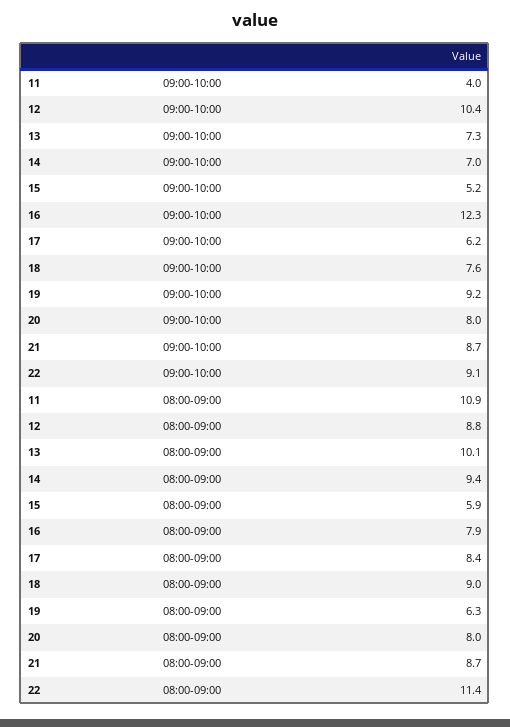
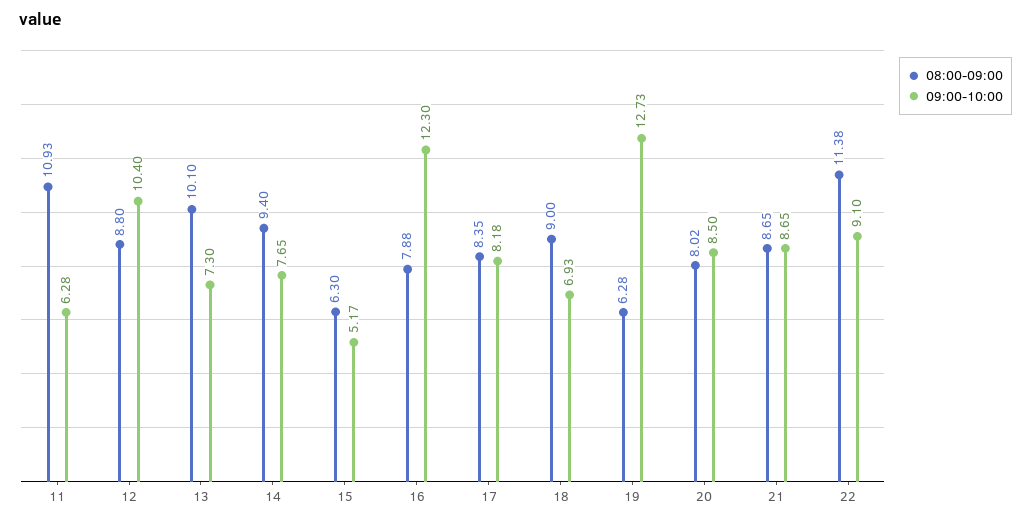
09:00-10:00, 11: 4 -> 6.28
09:00-10:00, 14: 7 -> 7.65
09:00-10:00, 17: 6.2 -> 8.18
09:00-10:00, 18: 7.6 -> 6.93
09:00-10:00, 19: 9.2 -> 12.73
09:00-10:00, 20: 8 -> 8.5
08:00-09:00, 15: 5.9 -> 6.3

